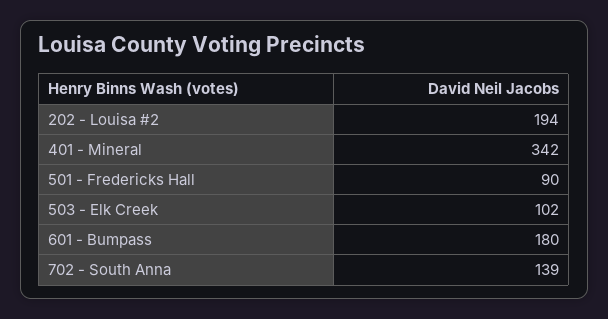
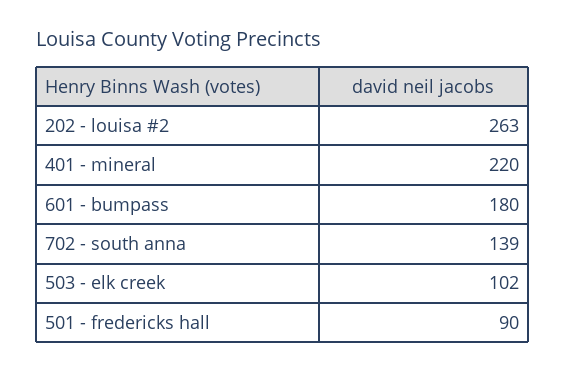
202 - Louisa #2: 194 -> 263
401 - Mineral: 342 -> 220

